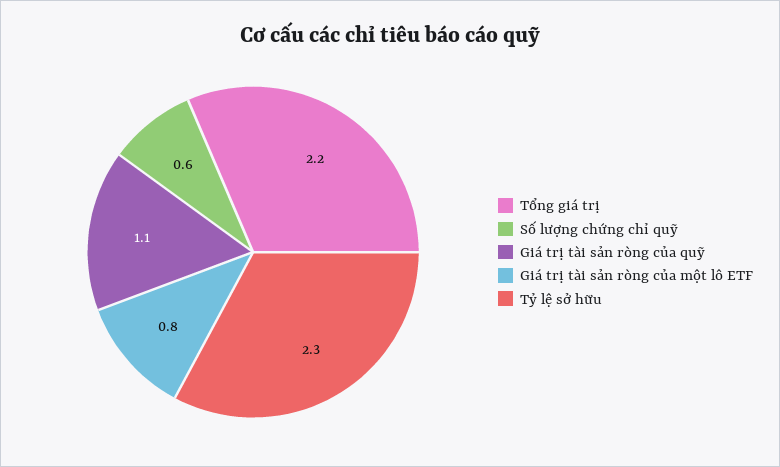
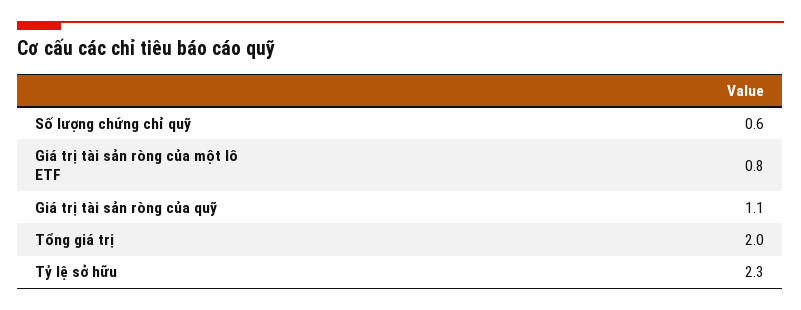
Tổng giá trị: 2.2 -> 2

